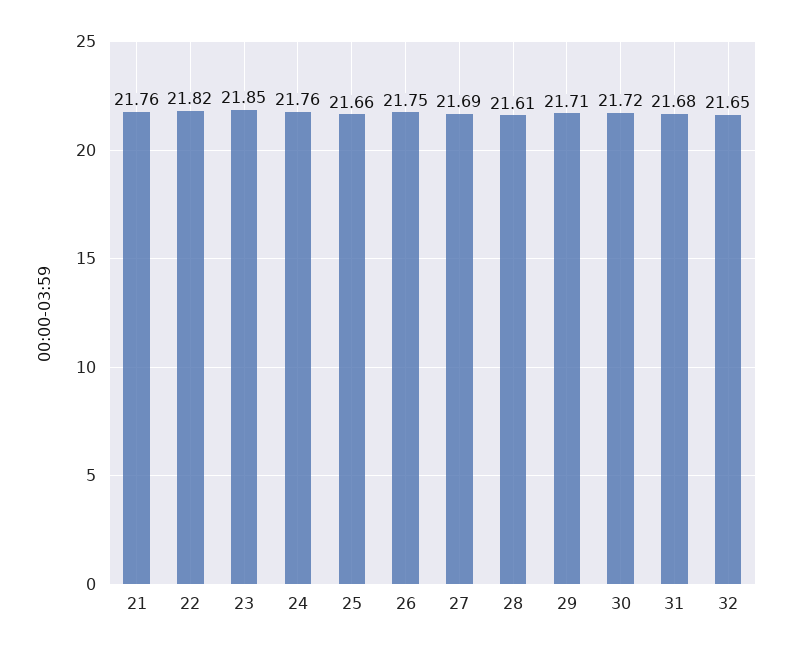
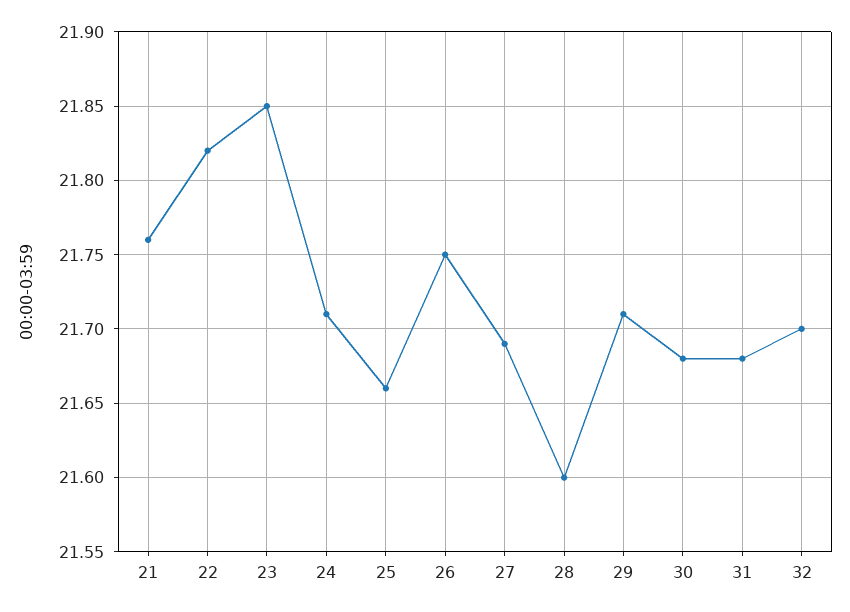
24: 21.76 -> 21.71
28: 21.61 -> 21.6
30: 21.72 -> 21.68
32: 21.65 -> 21.7

